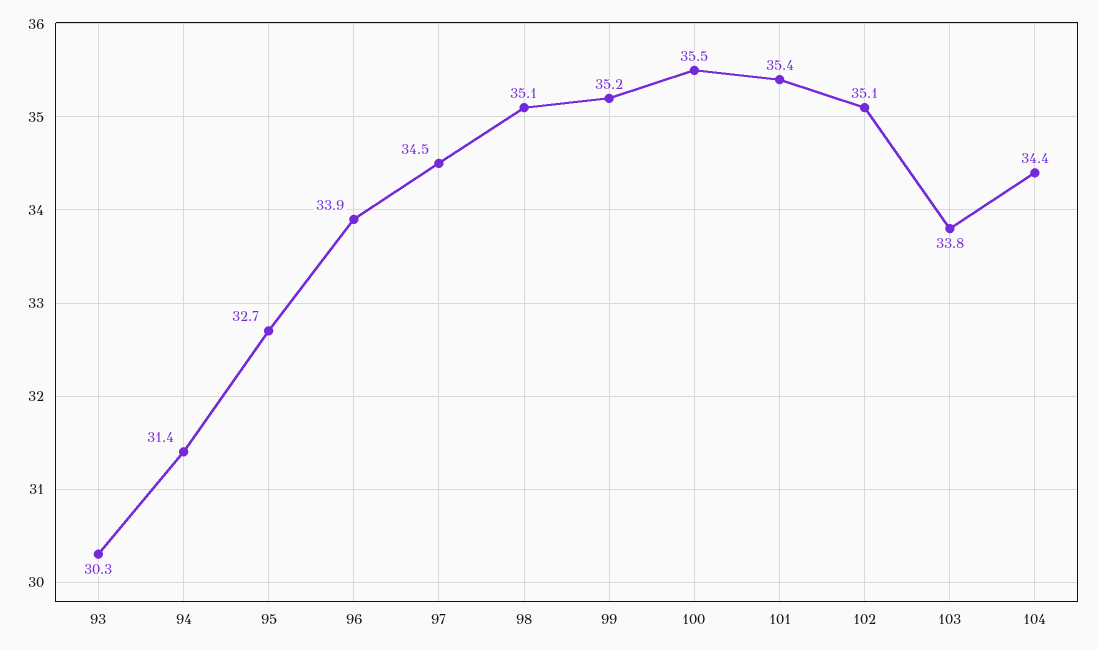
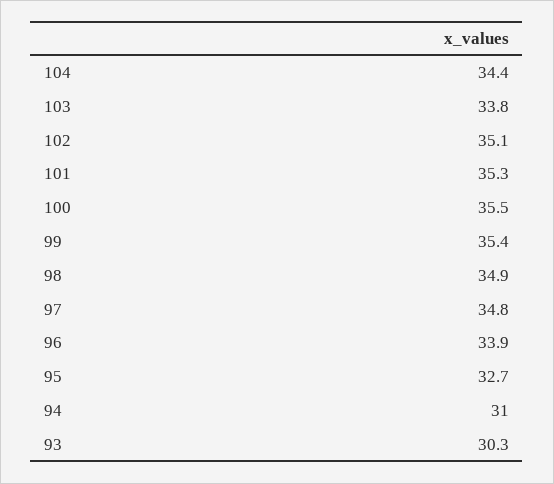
94: 31.4 -> 31
97: 34.5 -> 34.8
98: 35.1 -> 34.9
99: 35.2 -> 35.4
101: 35.4 -> 35.3

